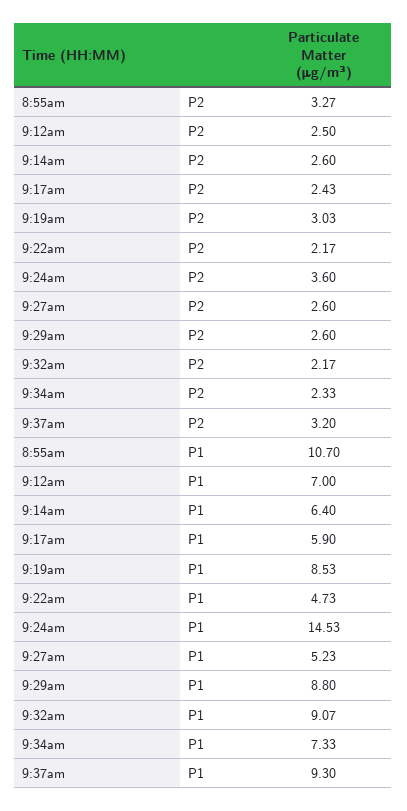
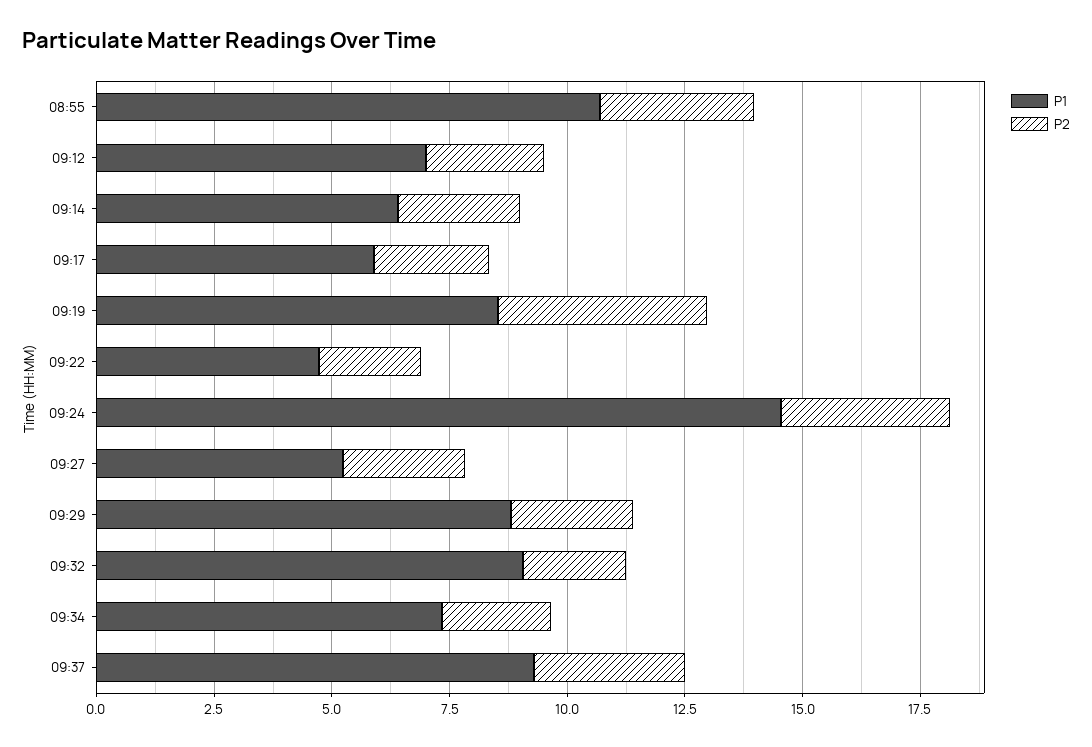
P2, 9:19am: 3.03 -> 4.5

